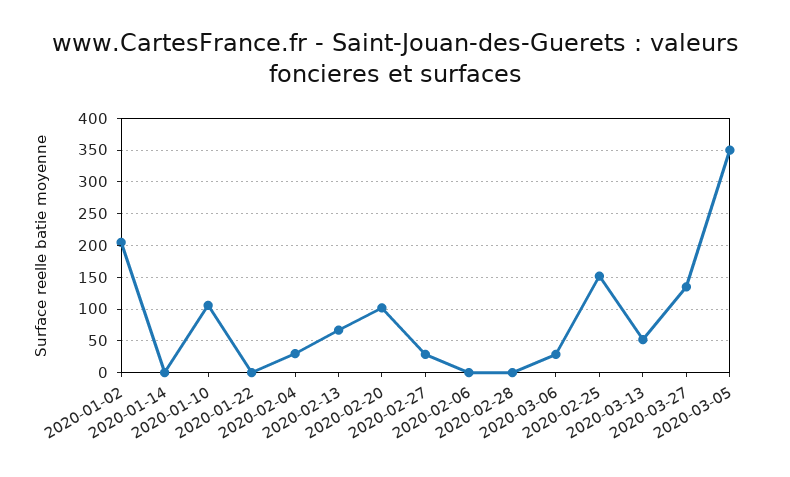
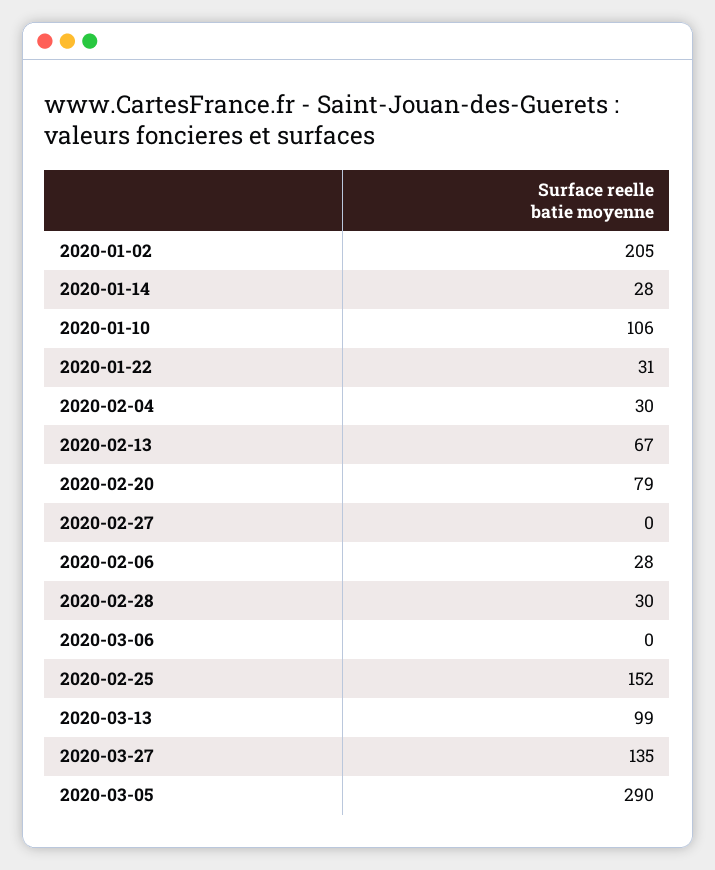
2020-01-14: 0 -> 28
2020-01-22: 0 -> 31
2020-02-20: 100 -> 79
2020-02-27: 30 -> 0
2020-02-06: 0 -> 28
2020-02-28: 0 -> 30
2020-03-06: 30 -> 0
2020-03-13: 50 -> 99
2020-03-05: 350 -> 290

